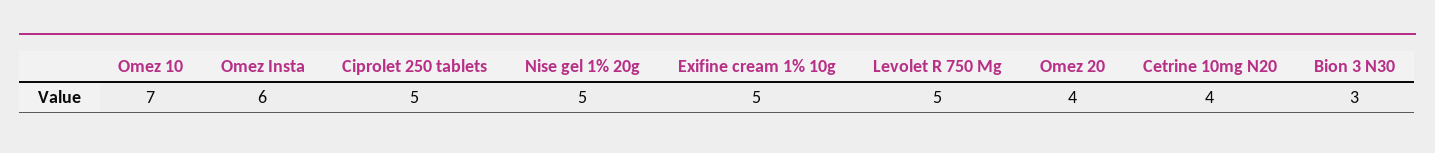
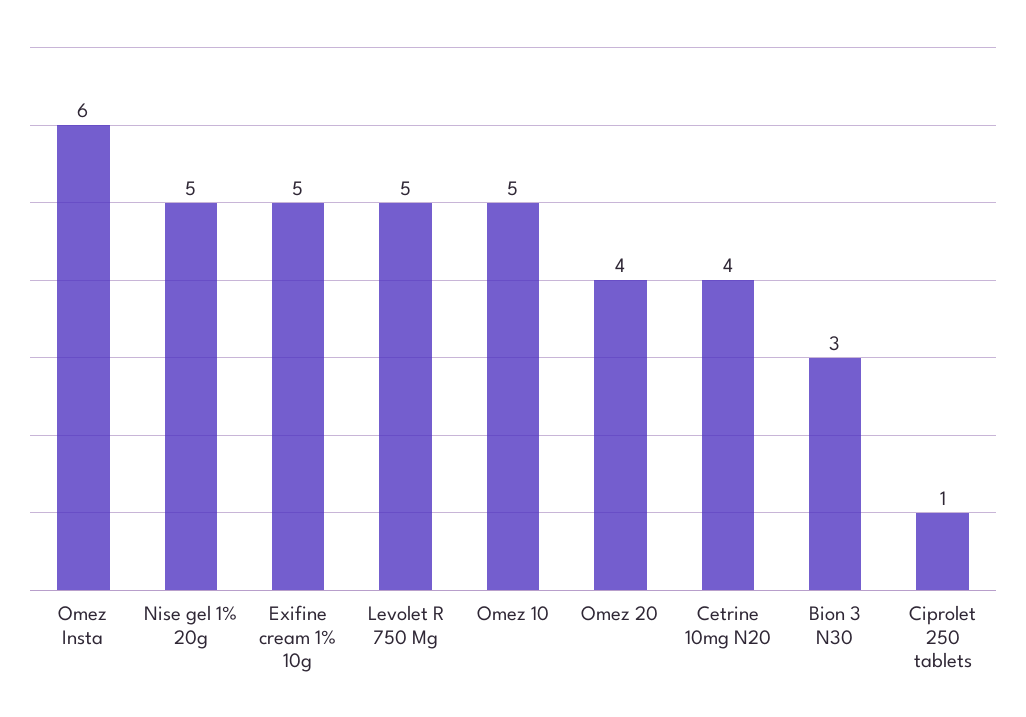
Omez 10: 7 -> 5
Ciprolet 250 tablets: 5 -> 1

